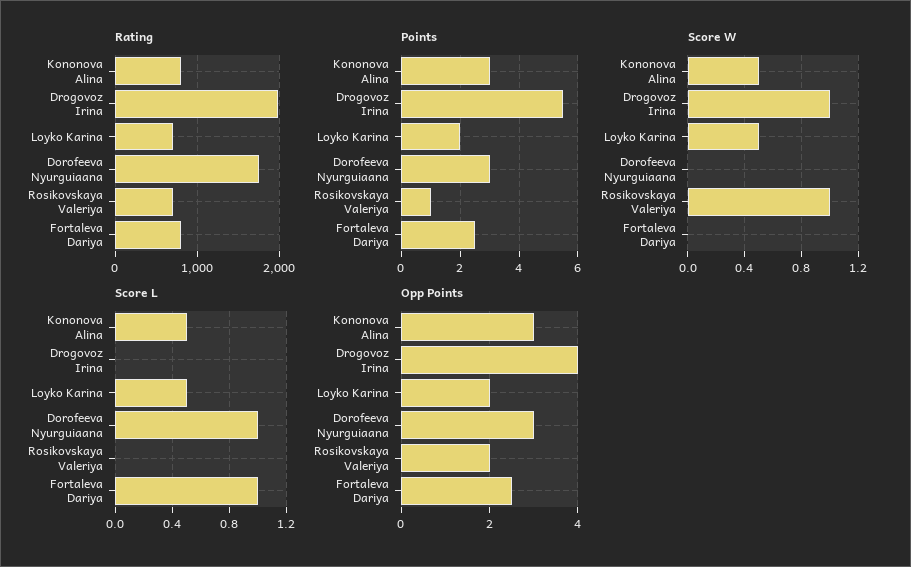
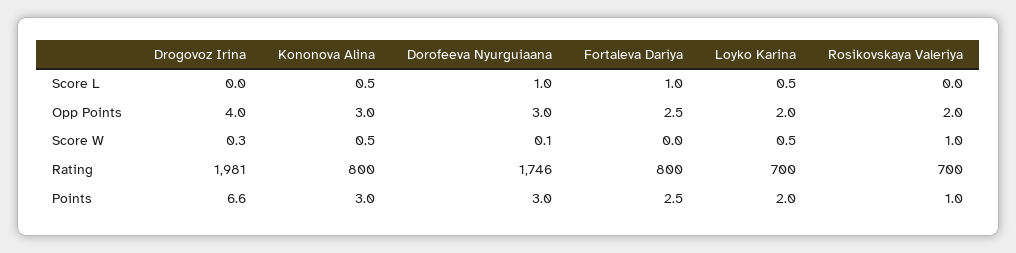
Points, Drogovoz Irina: 5.5 -> 6.6
Score W, Drogovoz Irina: 1 -> 0.3
Score W, Dorofeeva Nyurguiaana: 0 -> 0.1

